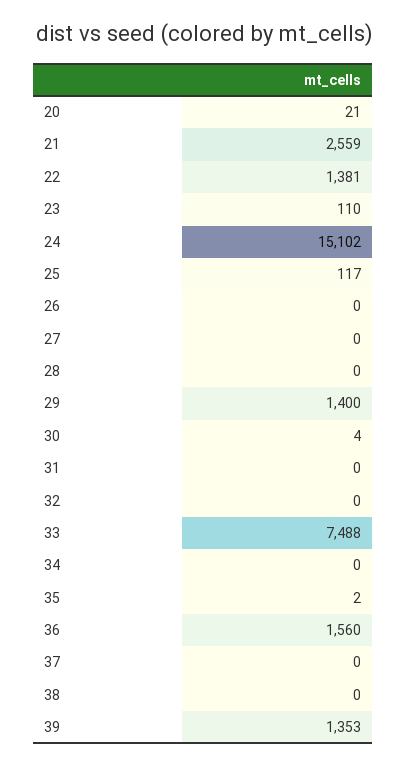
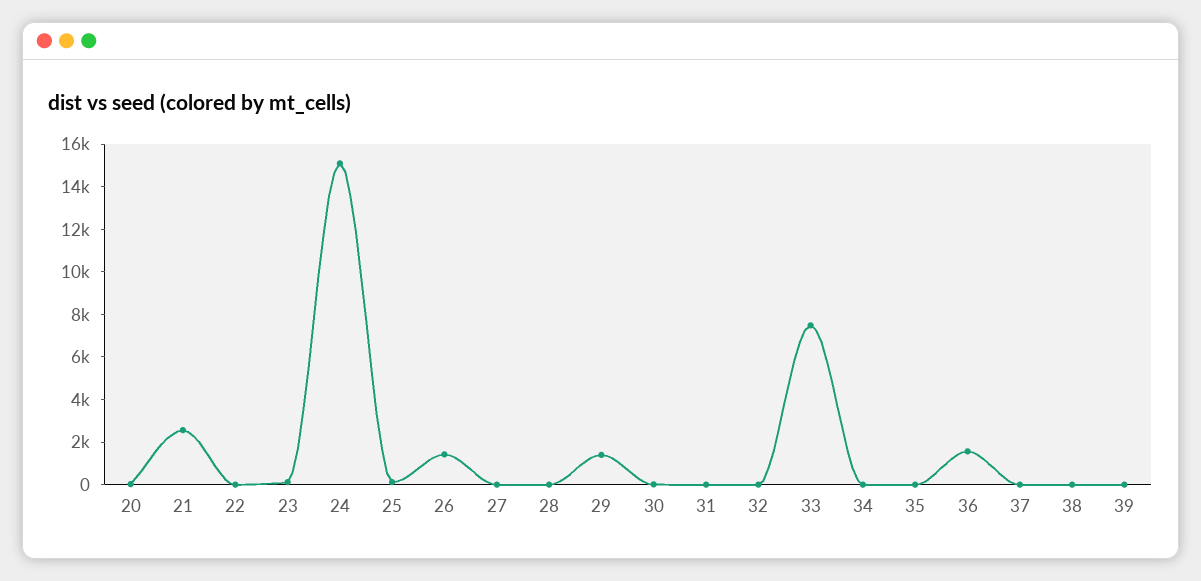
22: 1381 -> 0
26: 0 -> 1500
39: 1353 -> 0

